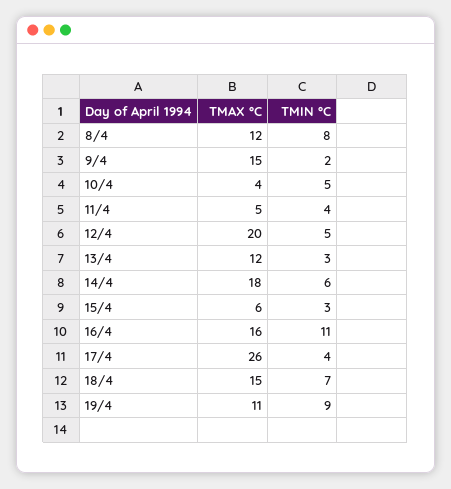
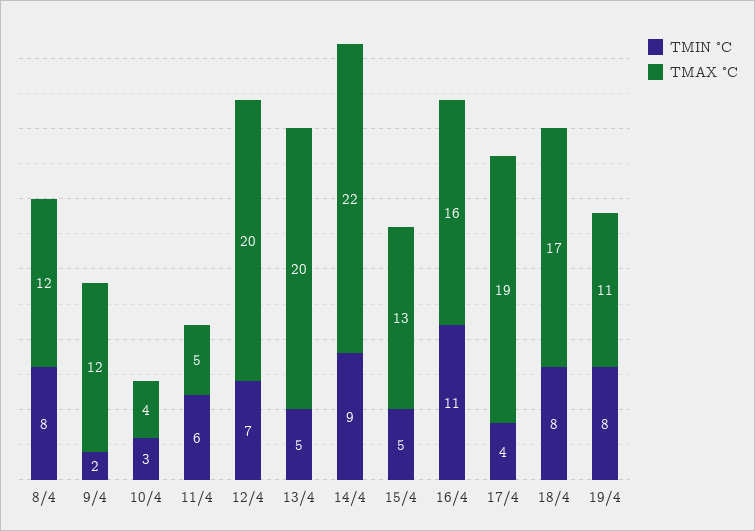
TMAX °C, 9/4: 15 -> 12
TMIN °C, 10/4: 5 -> 3
TMIN °C, 11/4: 4 -> 6
TMIN °C, 12/4: 5 -> 7
TMAX °C, 13/4: 12 -> 20
TMIN °C, 13/4: 3 -> 5
TMAX °C, 14/4: 18 -> 22
TMIN °C, 14/4: 6 -> 9
TMAX °C, 15/4: 6 -> 13
TMIN °C, 15/4: 3 -> 5
TMAX °C, 17/4: 26 -> 19
TMAX °C, 18/4: 15 -> 17
TMIN °C, 18/4: 7 -> 8
TMIN °C, 19/4: 9 -> 8

